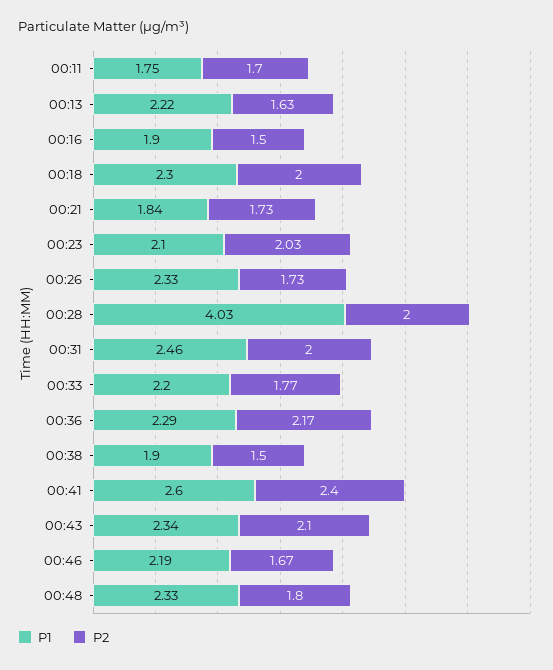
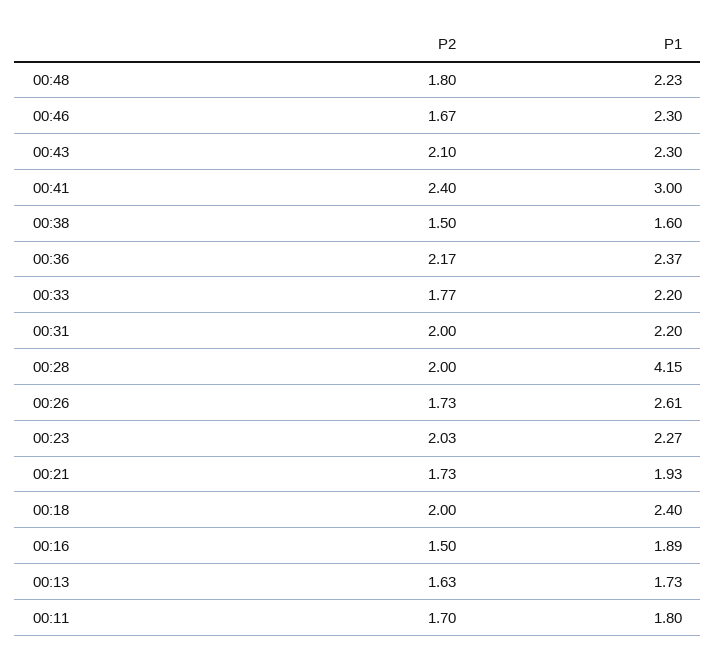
P1, 00:11: 1.75 -> 1.8
P1, 00:13: 2.22 -> 1.73
P1, 00:16: 1.9 -> 1.89
P1, 00:18: 2.3 -> 2.4
P1, 00:21: 1.84 -> 1.93
P1, 00:23: 2.1 -> 2.27
P1, 00:26: 2.33 -> 2.61
P1, 00:28: 4.03 -> 4.15
P1, 00:31: 2.46 -> 2.2
P1, 00:36: 2.29 -> 2.37
P1, 00:38: 1.9 -> 1.6
P1, 00:41: 2.6 -> 3
P1, 00:43: 2.34 -> 2.3
P1, 00:46: 2.19 -> 2.3
P1, 00:48: 2.33 -> 2.23

